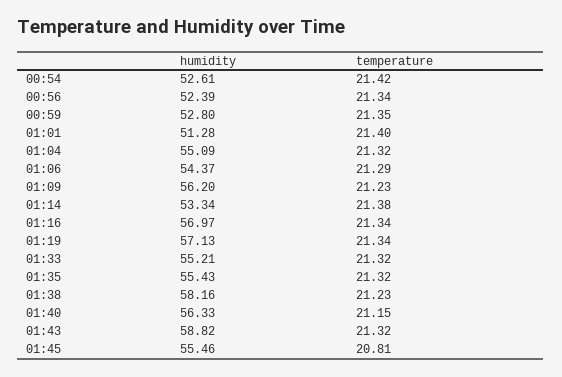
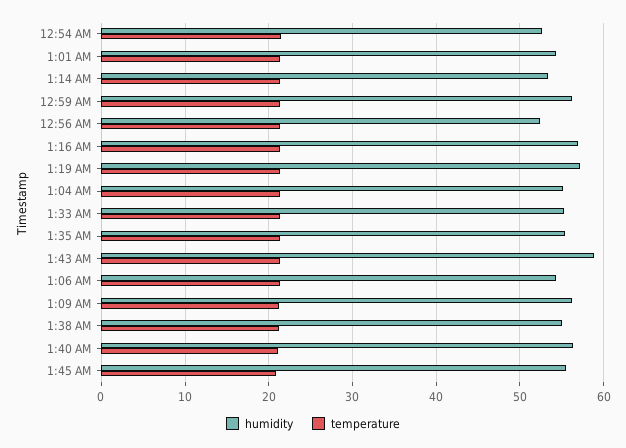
humidity, 00:59: 52.8 -> 56
humidity, 01:01: 51.28 -> 54
humidity, 01:38: 58.16 -> 55

